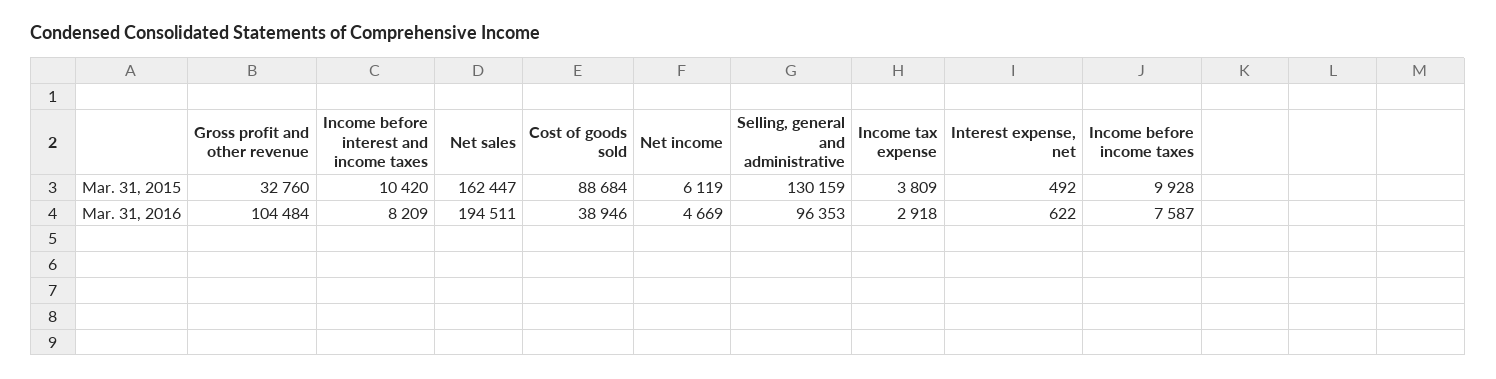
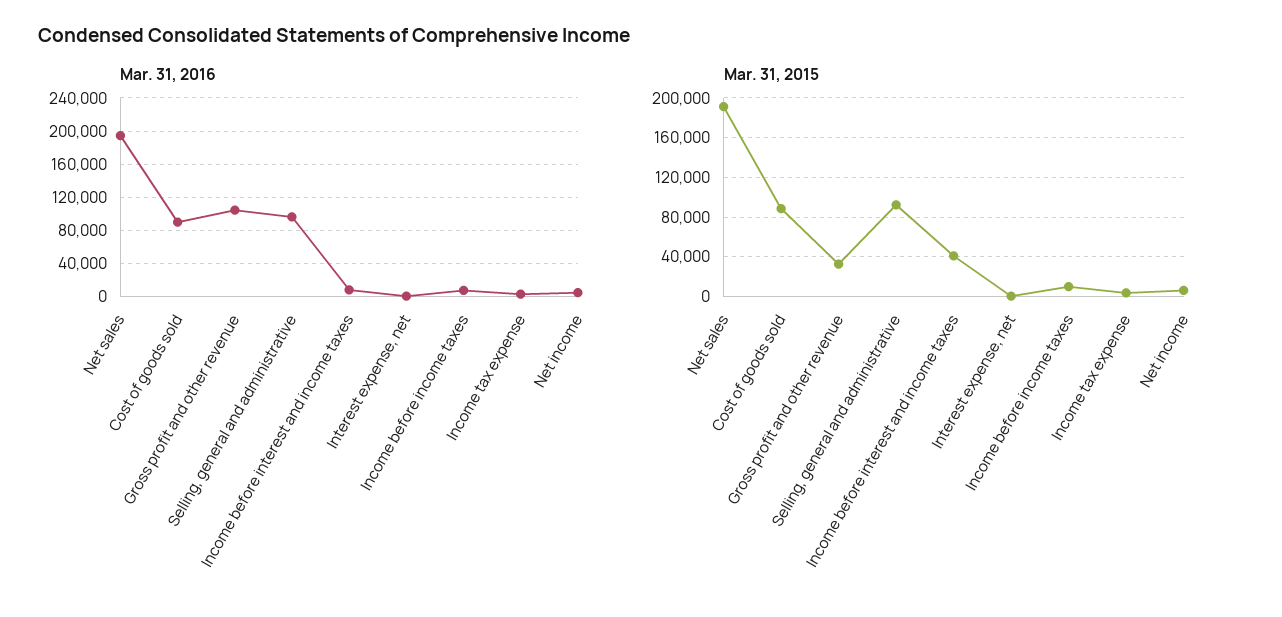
Mar. 31, 2015, Income before interest and income taxes: 10420 -> 40000
Mar. 31, 2015, Net sales: 162447 -> 190000
Mar. 31, 2015, Selling, general and administrative: 130159 -> 90000
Mar. 31, 2016, Cost of goods sold: 38946 -> 90000

